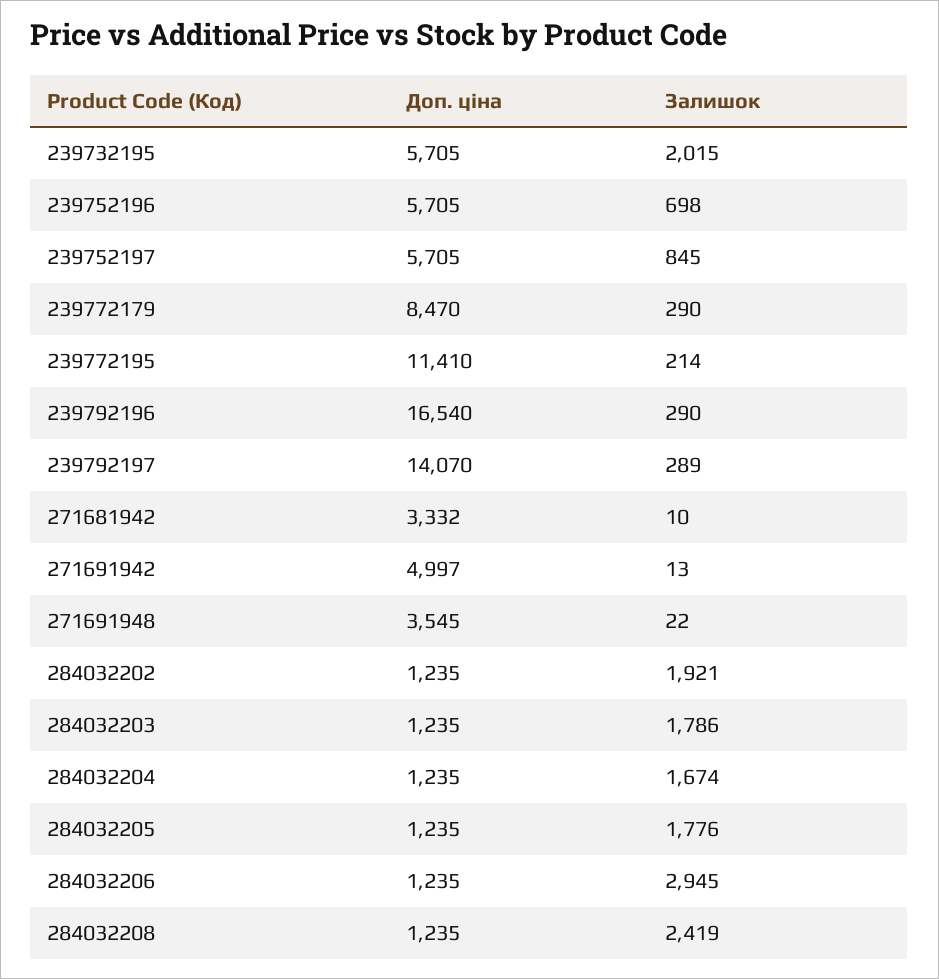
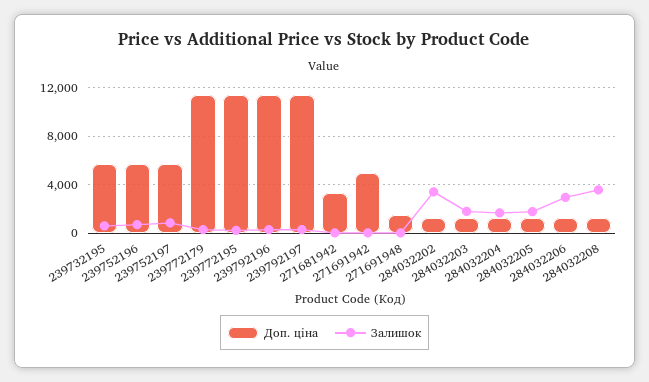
Залишок, 239732195: 2015 -> 500
Доп. ціна, 239772179: 8470 -> 11500
Доп. ціна, 239792196: 16540 -> 11500
Доп. ціна, 239792197: 14070 -> 11500
Доп. ціна, 271691948: 3545 -> 1500
Залишок, 284032202: 1921 -> 3500
Залишок, 284032208: 2419 -> 3500

